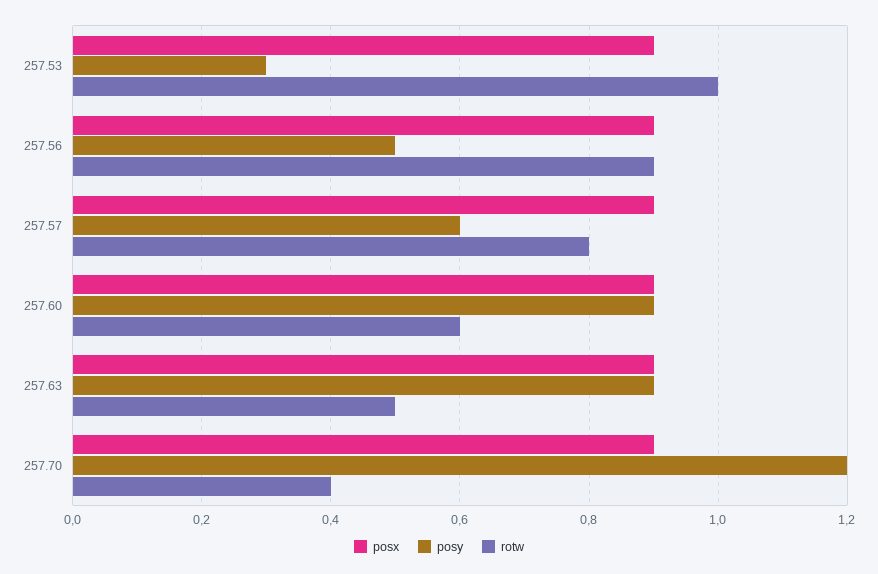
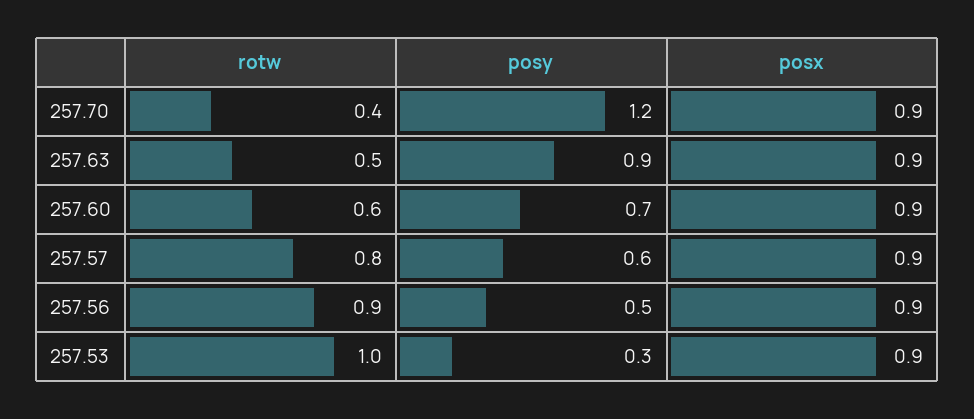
posy, 257.60: 0.9 -> 0.7

